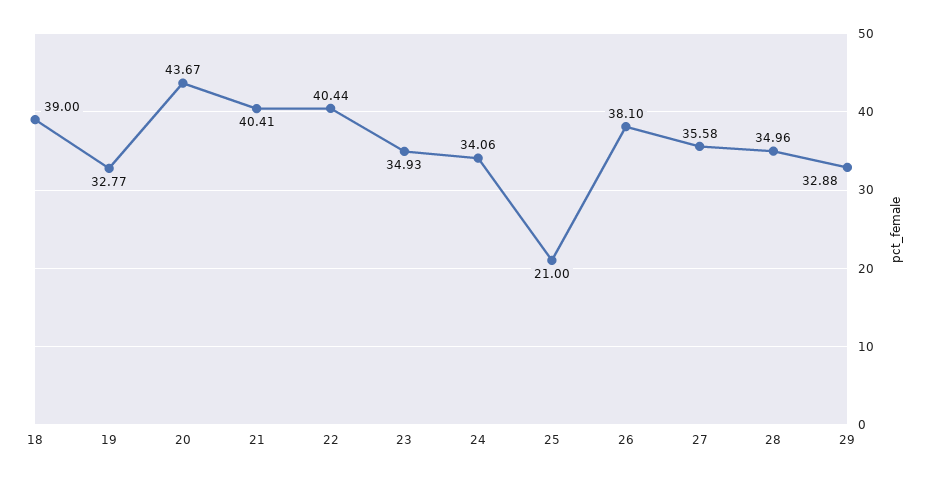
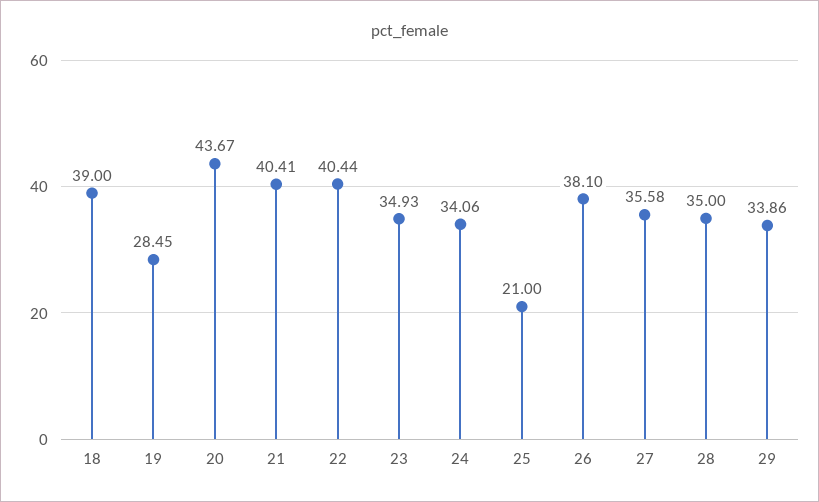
19: 32.77 -> 28.45
28: 34.96 -> 35
29: 32.88 -> 33.86

